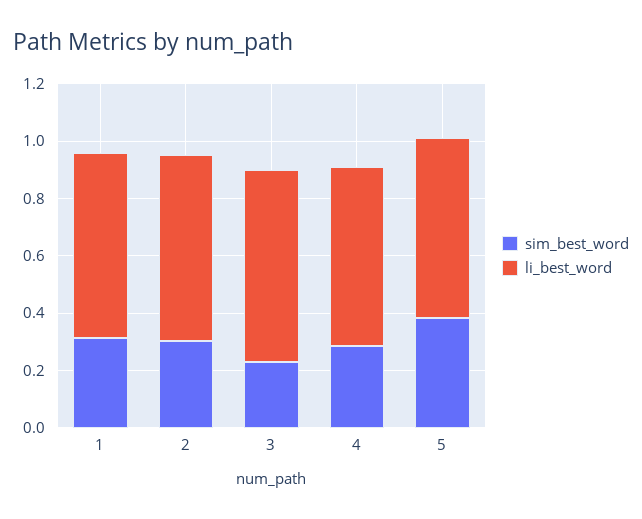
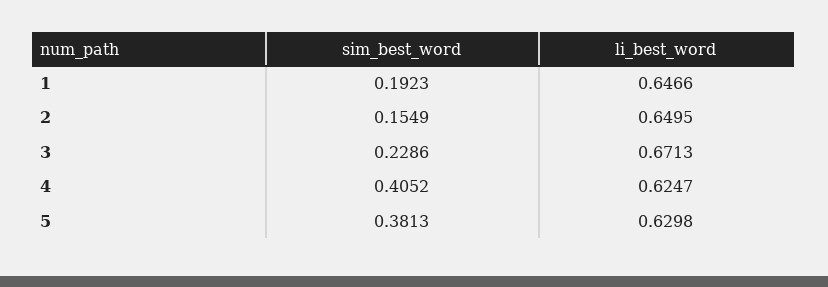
sim_best_word, 1: 0.3 -> 0.1923
sim_best_word, 2: 0.3 -> 0.1549
sim_best_word, 4: 0.3 -> 0.4052

